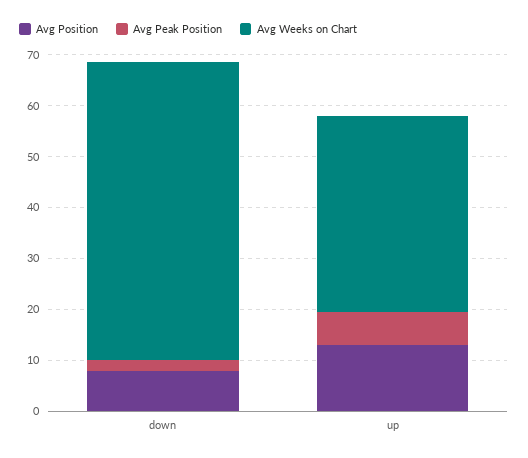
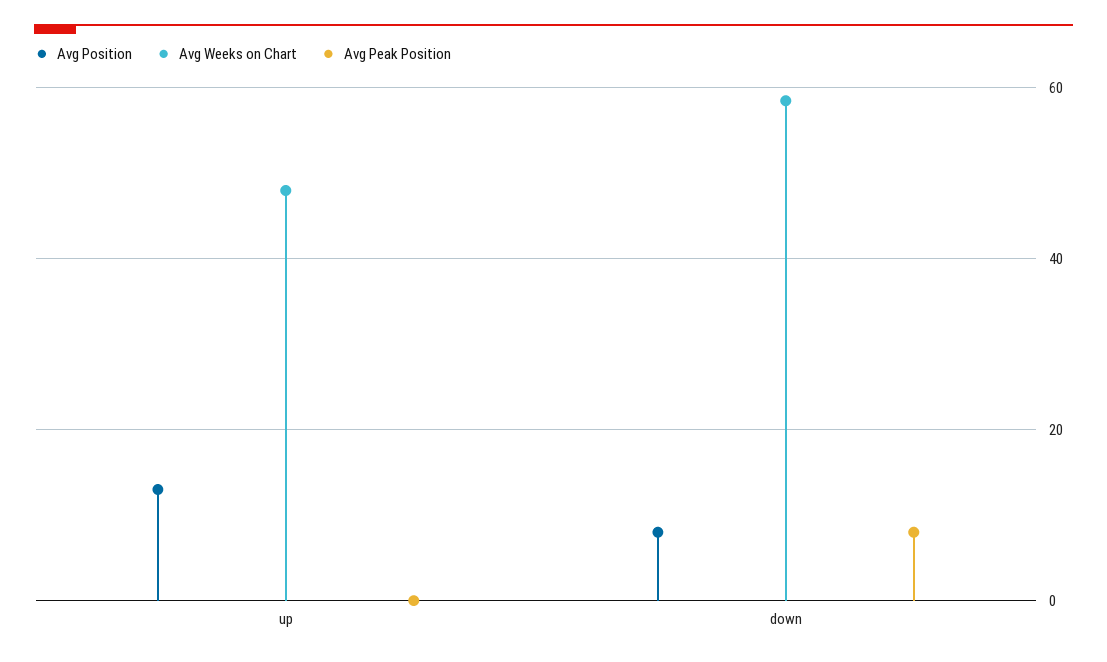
Avg Peak Position, down: 2 -> 8
Avg Peak Position, up: 6 -> 0
Avg Weeks on Chart, up: 38 -> 48

